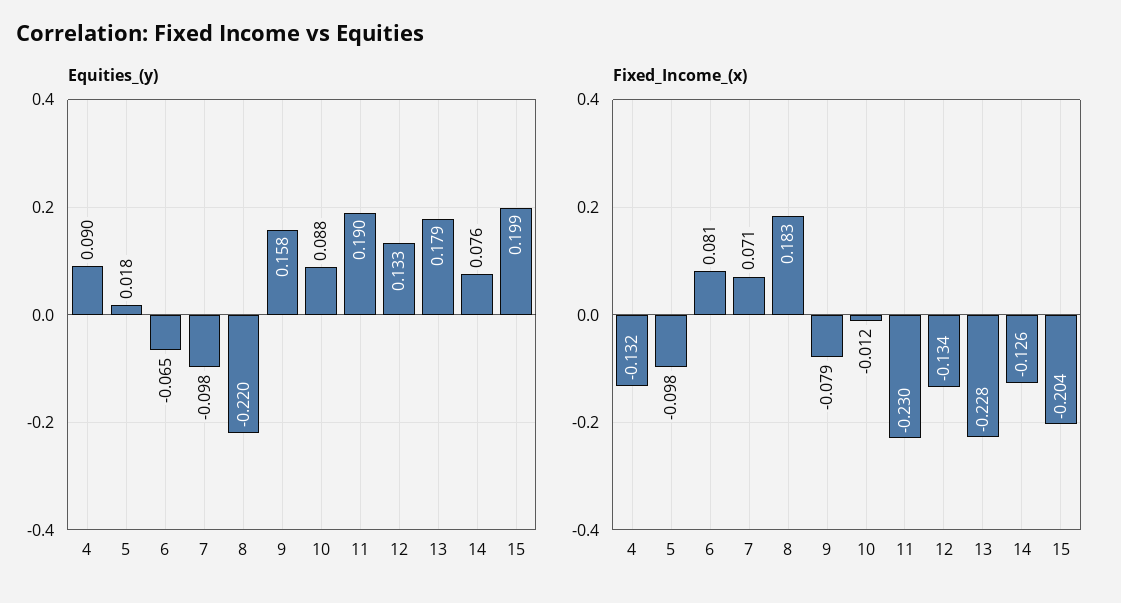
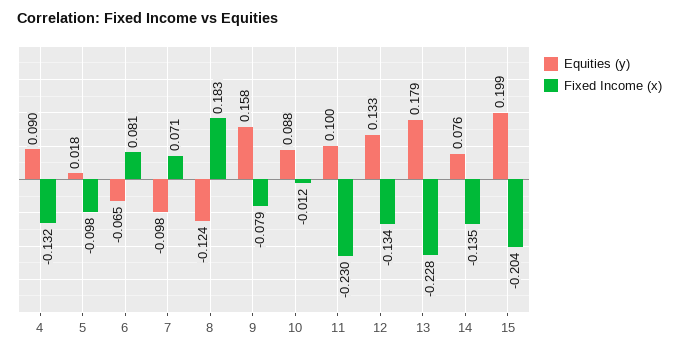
Equities_(y), 8: -0.22 -> -0.124
Equities_(y), 11: 0.19 -> 0.1
Fixed_Income_(x), 14: -0.126 -> -0.135

